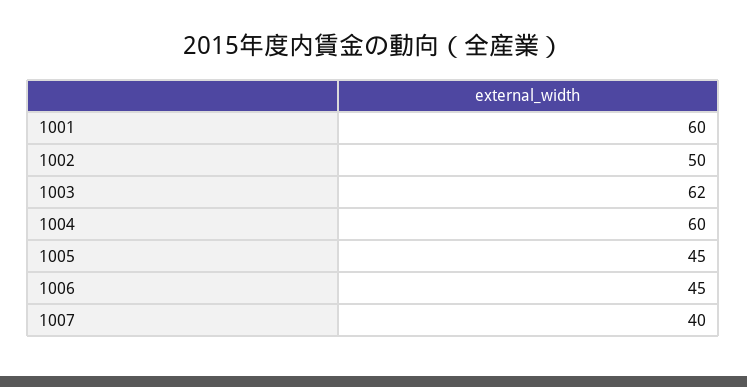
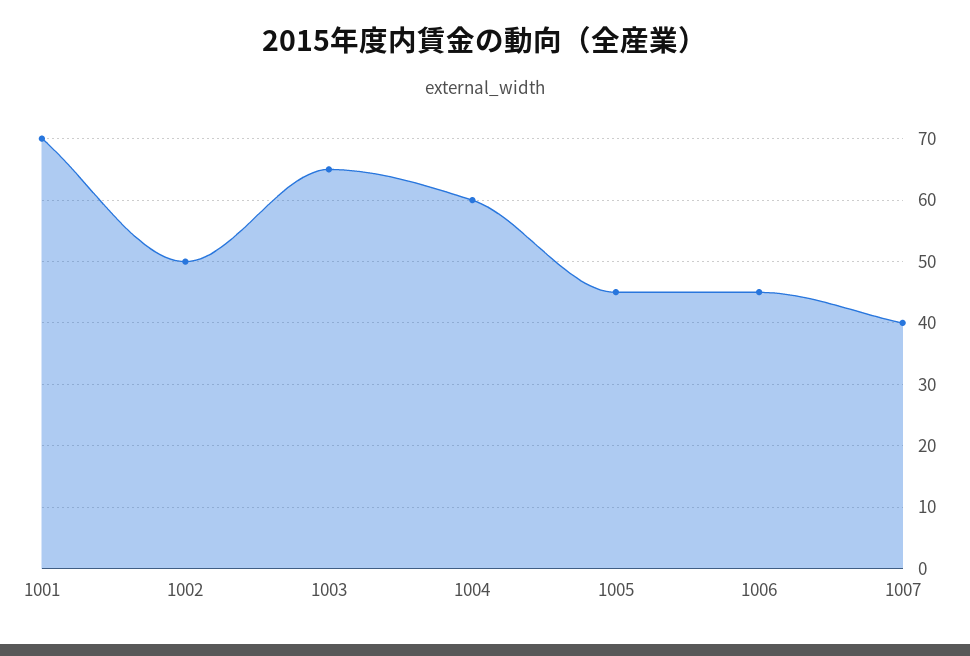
1001: 60 -> 70
1003: 62 -> 65

